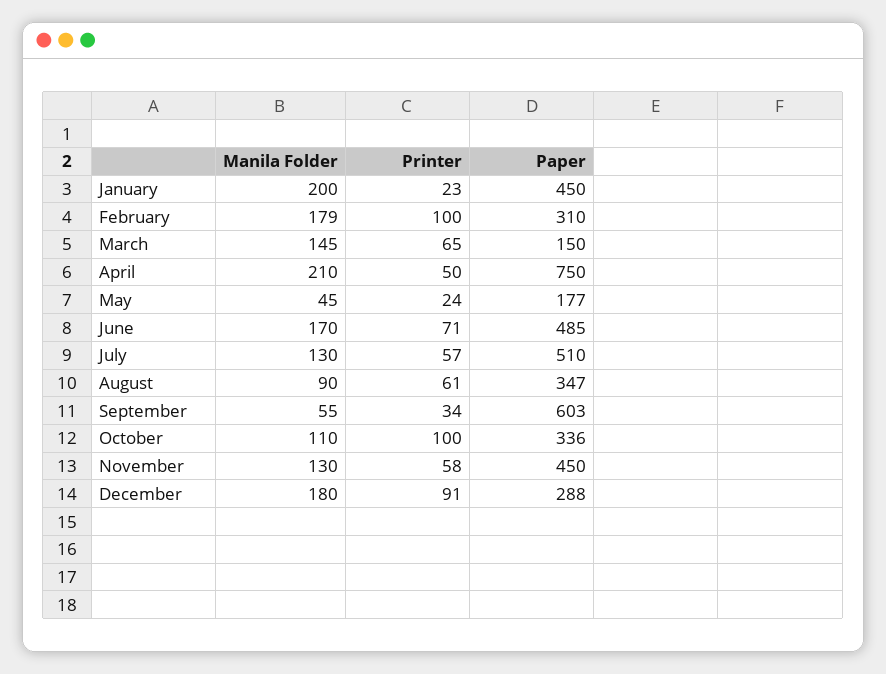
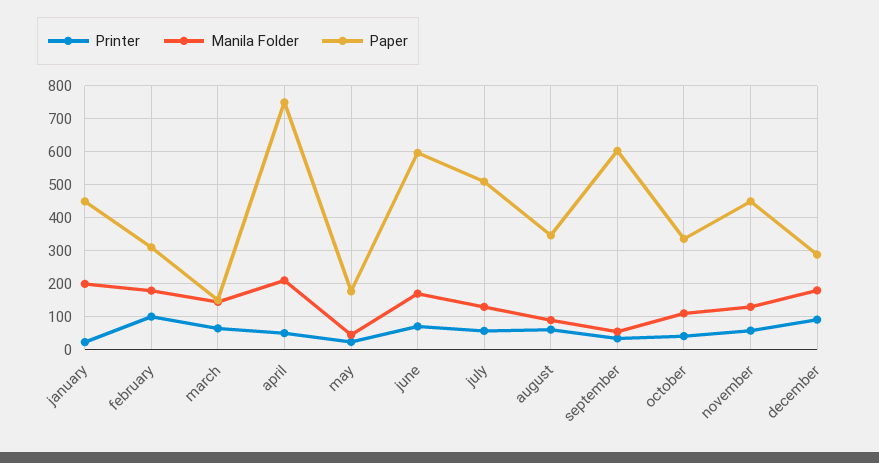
Paper, June: 485 -> 600
Printer, October: 100 -> 40

